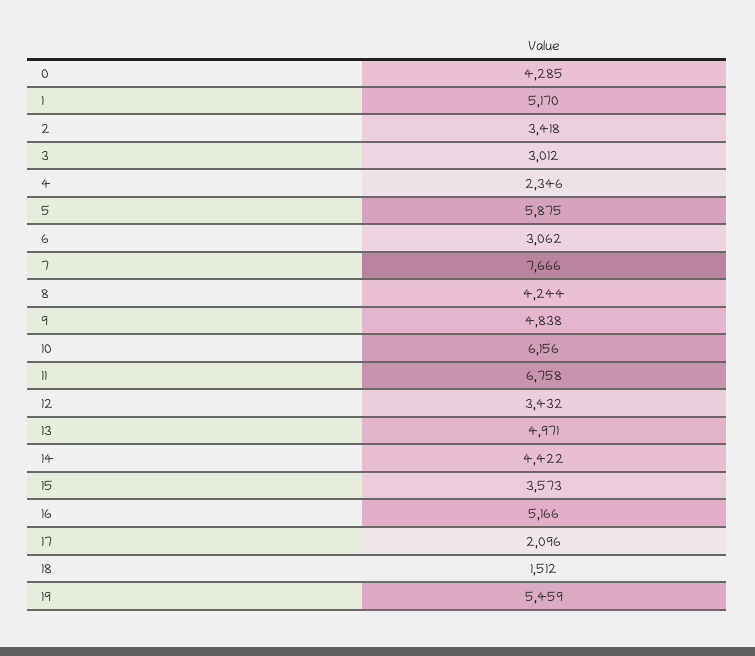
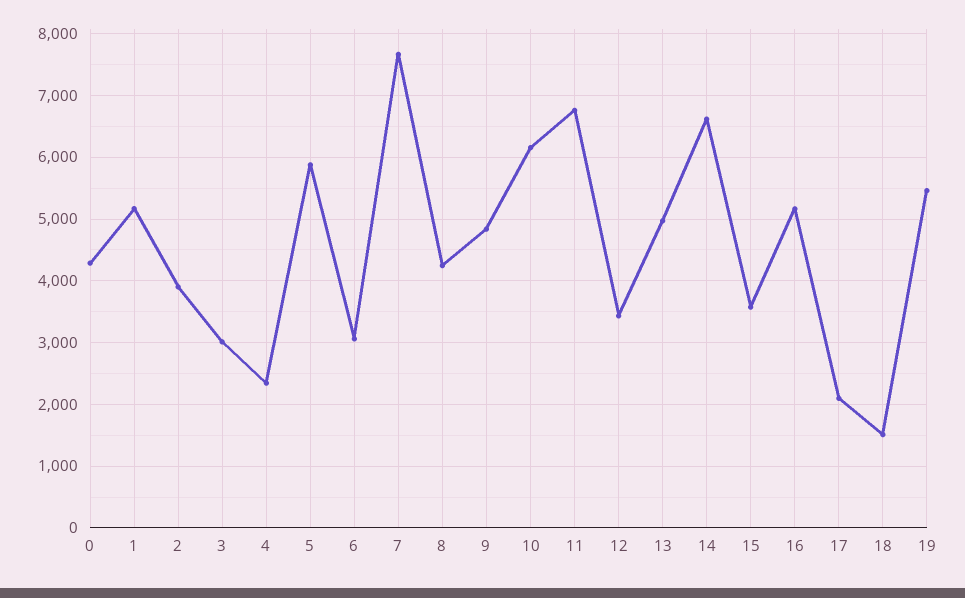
2: 3418 -> 3900
14: 4422 -> 6600

